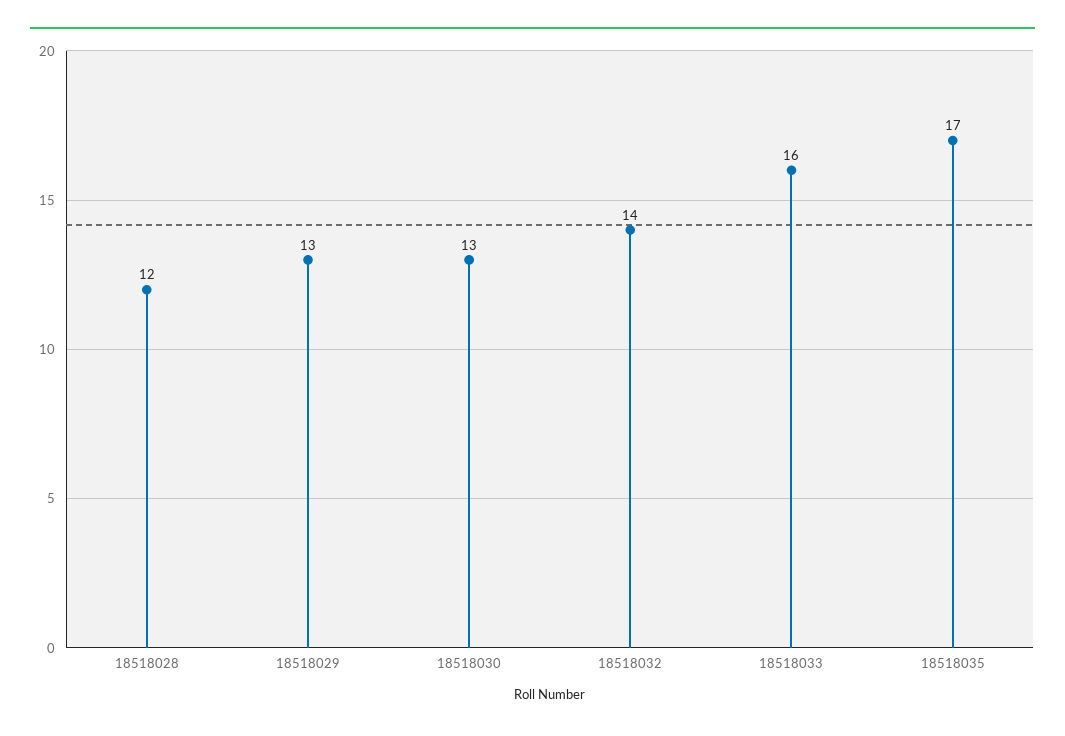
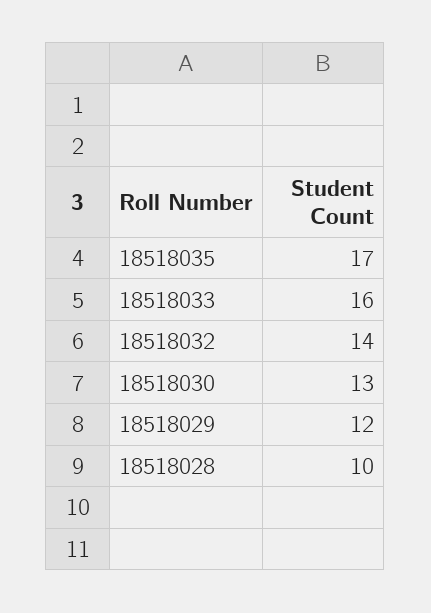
18518028: 12 -> 10
18518029: 13 -> 12

